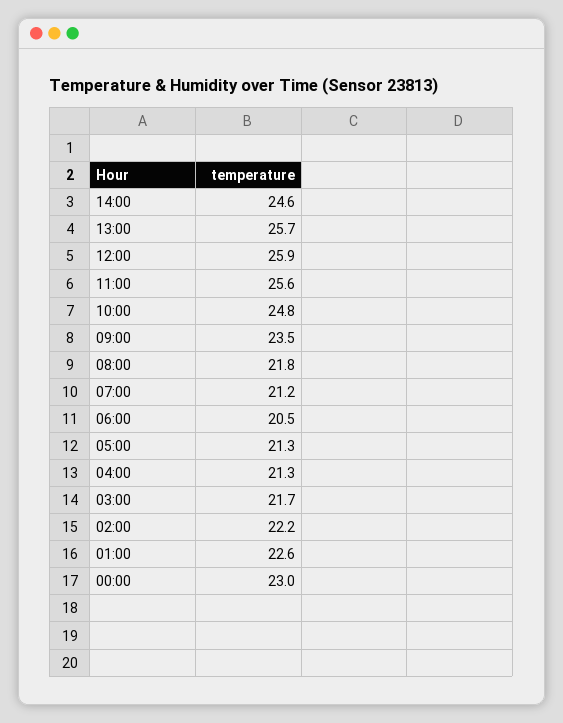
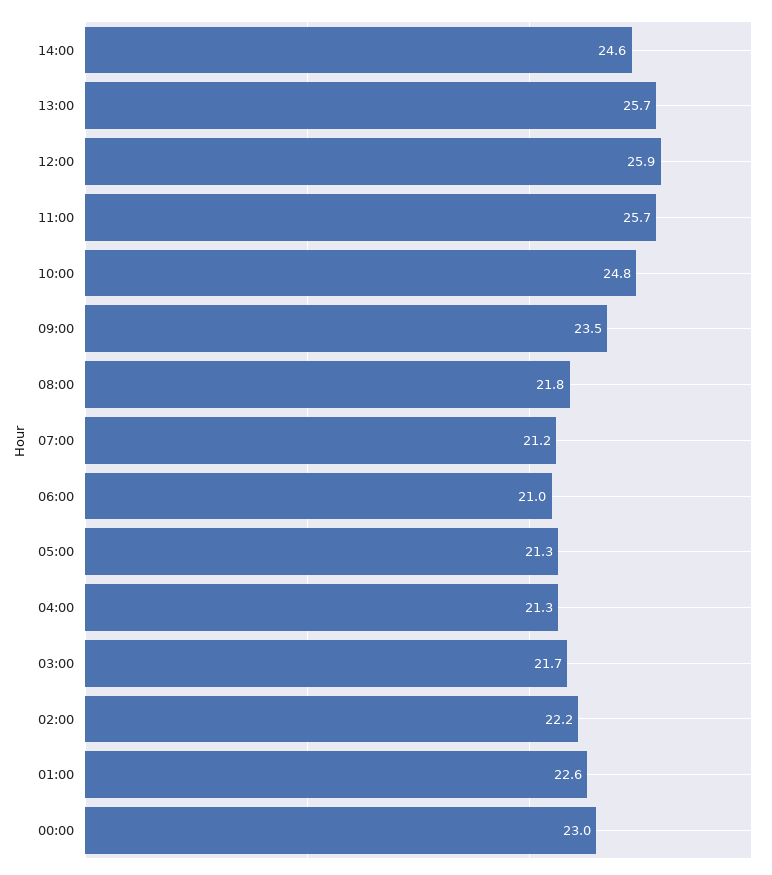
11:00: 25.6 -> 25.7
06:00: 20.5 -> 21

